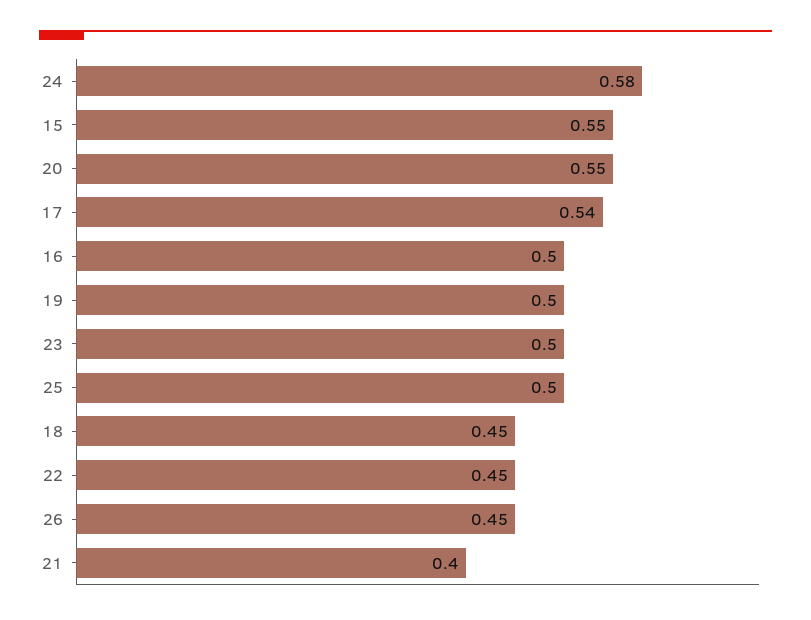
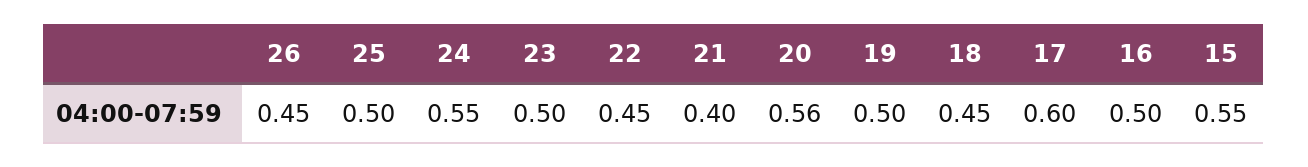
24: 0.58 -> 0.55
20: 0.55 -> 0.56
17: 0.54 -> 0.6

